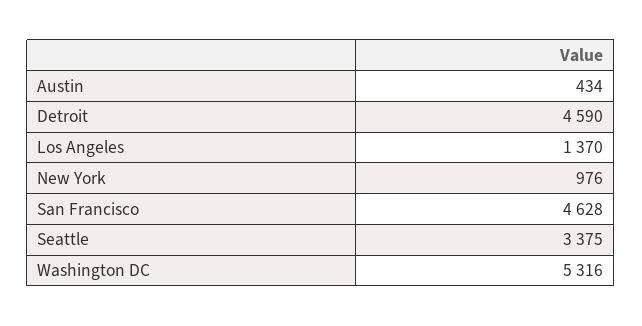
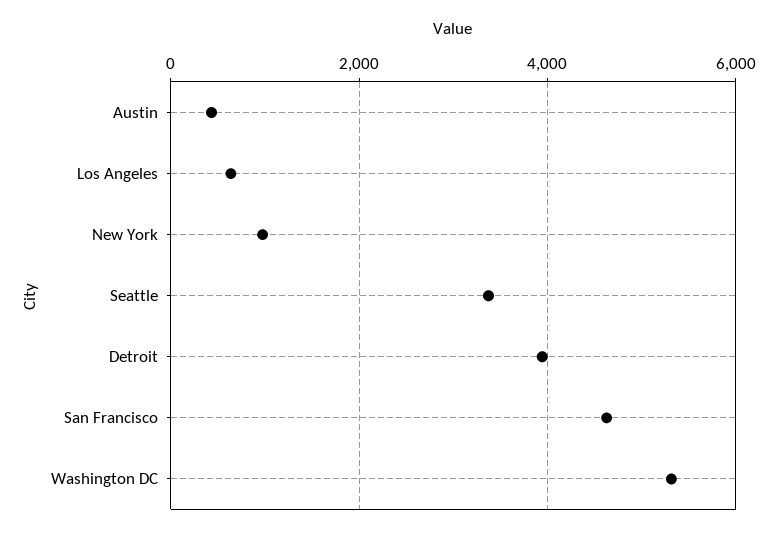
Detroit: 4590 -> 4000
Los Angeles: 1370 -> 600

